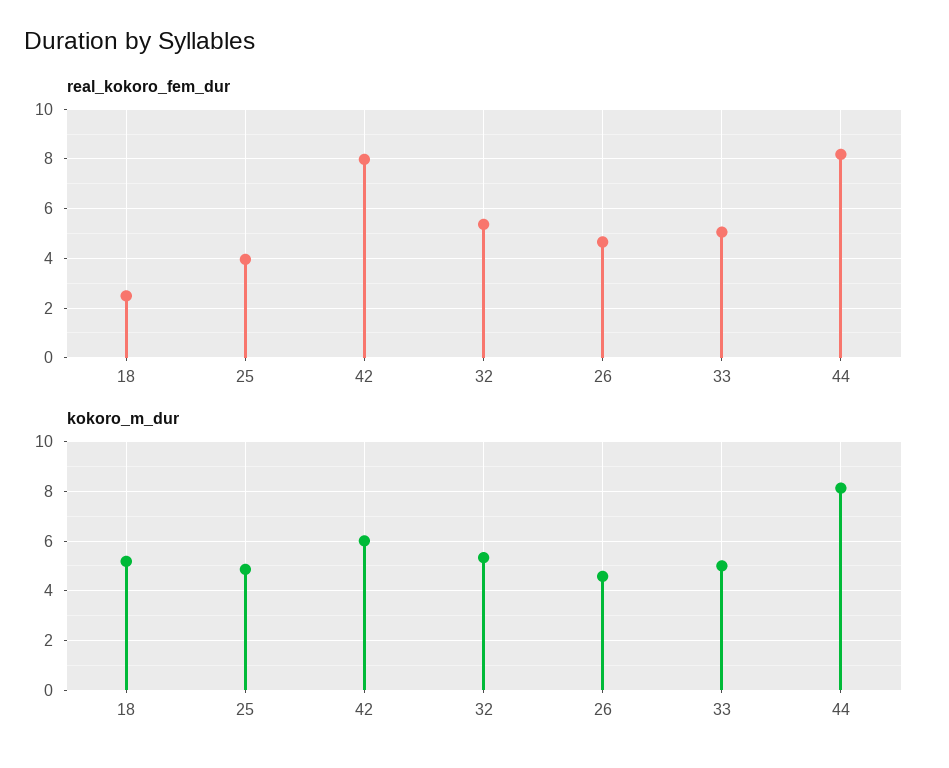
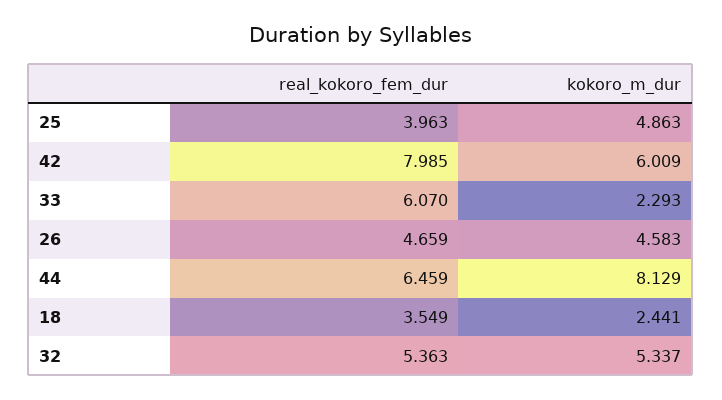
real_kokoro_fem_dur, 18: 2.5 -> 3.549
real_kokoro_fem_dur, 33: 5 -> 6.07
real_kokoro_fem_dur, 44: 8.25 -> 6.459
kokoro_m_dur, 18: 5.25 -> 2.441
kokoro_m_dur, 33: 5 -> 2.293

